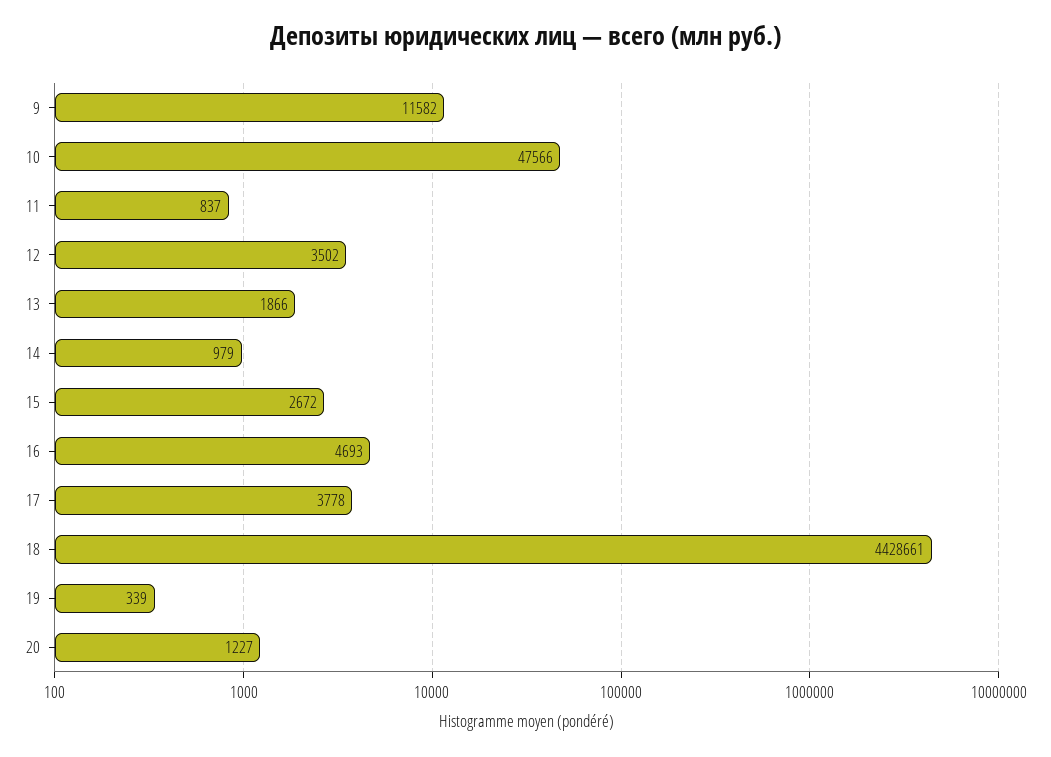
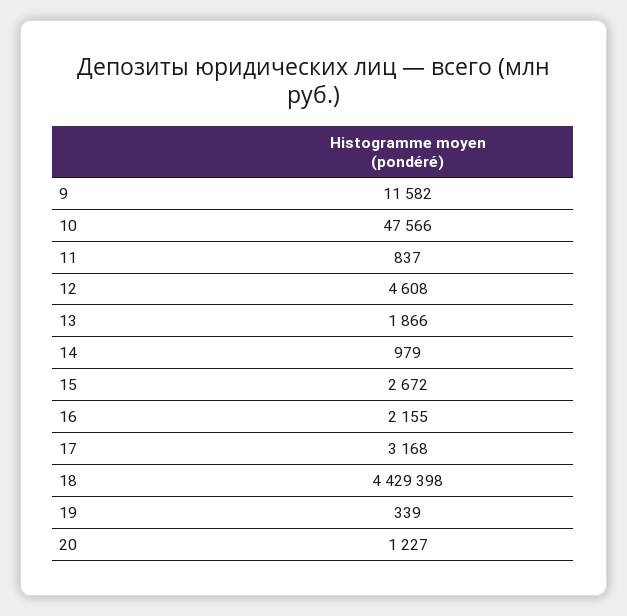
12: 3502 -> 4608
16: 4693 -> 2155
17: 3778 -> 3168
18: 4428661 -> 4429398

